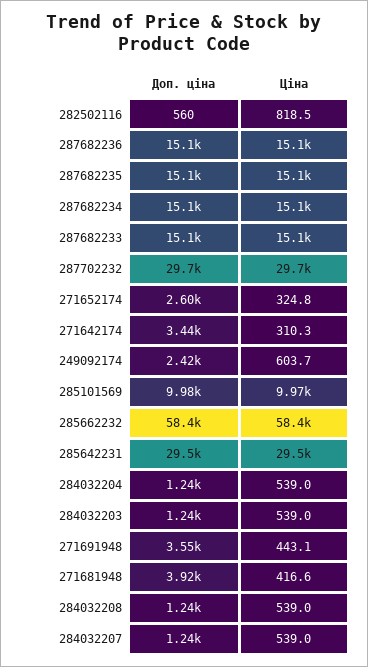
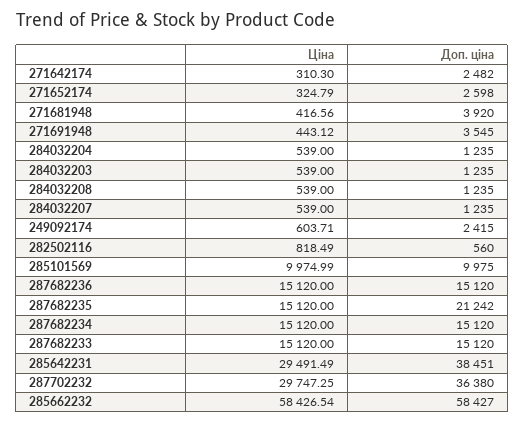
Доп. ціна, 287682235: 15100 -> 21242
Доп. ціна, 287702232: 29700 -> 36380
Доп. ціна, 271642174: 3440 -> 2482
Доп. ціна, 285642231: 29500 -> 38451

